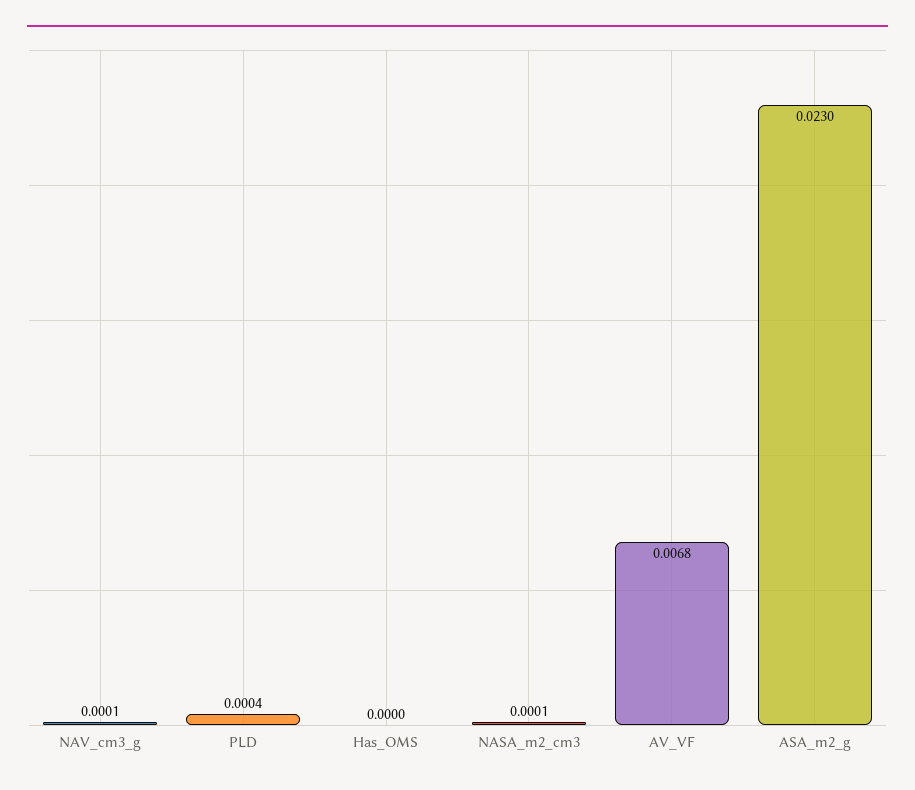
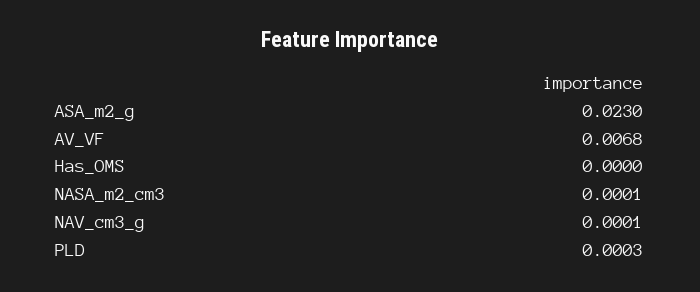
PLD: 0.0004 -> 0.0003

